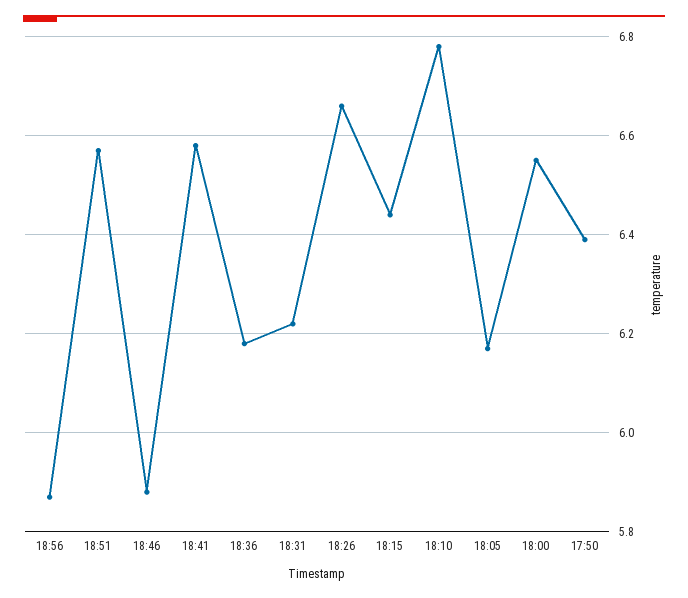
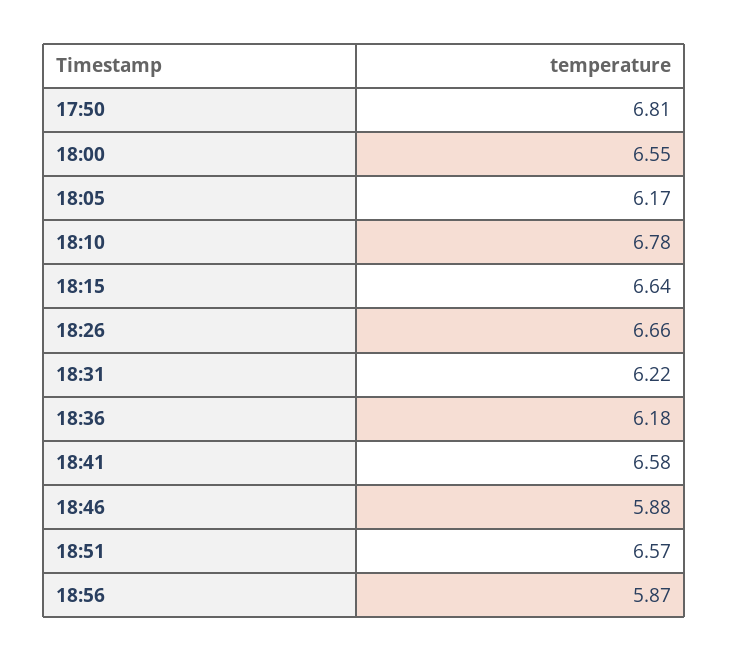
18:15: 6.45 -> 6.64
17:50: 6.4 -> 6.81

